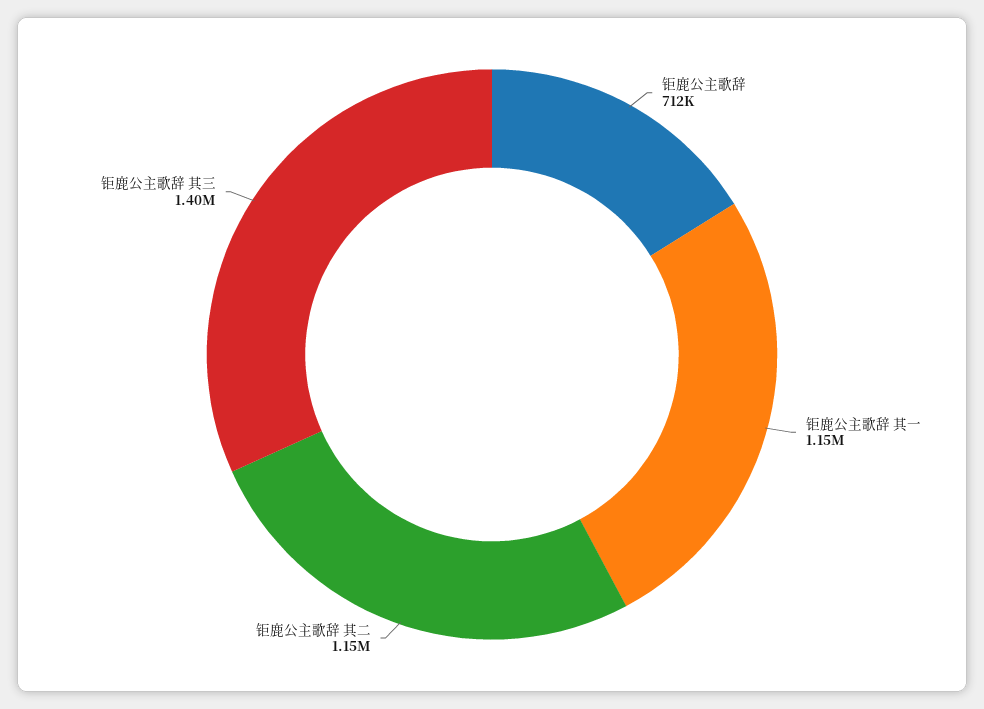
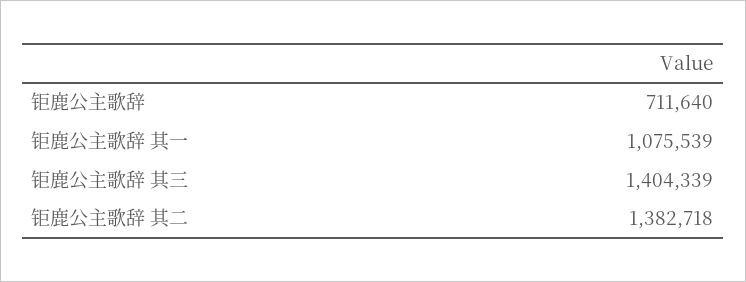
钜鹿公主歌辞 其一: 1150000 -> 1075539
钜鹿公主歌辞 其二: 1150000 -> 1382718

